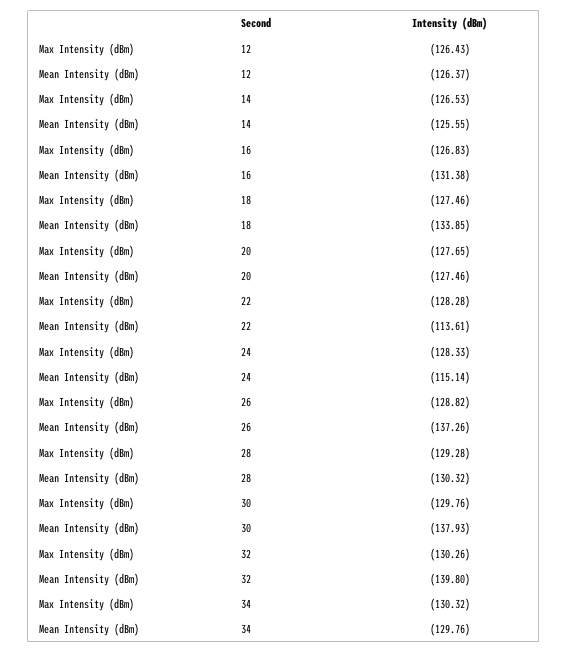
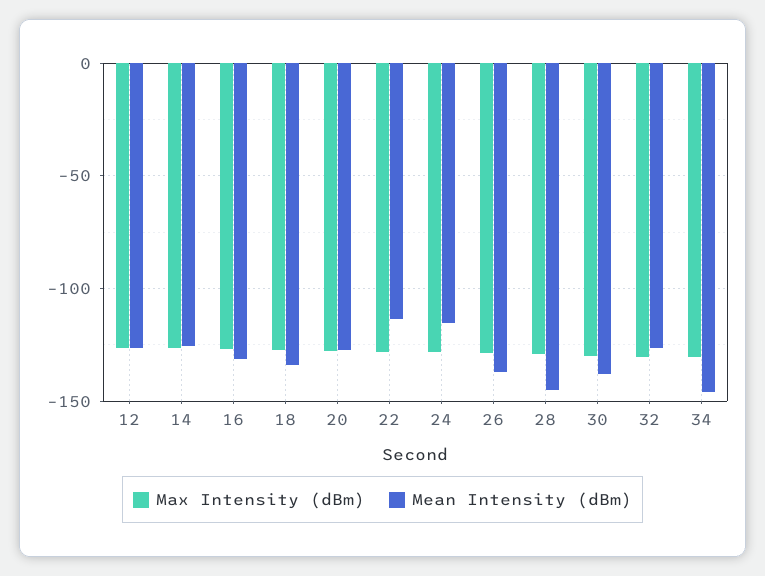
Mean Intensity (dBm), 28: -130.32 -> -145
Mean Intensity (dBm), 32: -139.8 -> -125
Mean Intensity (dBm), 34: -129.76 -> -145

